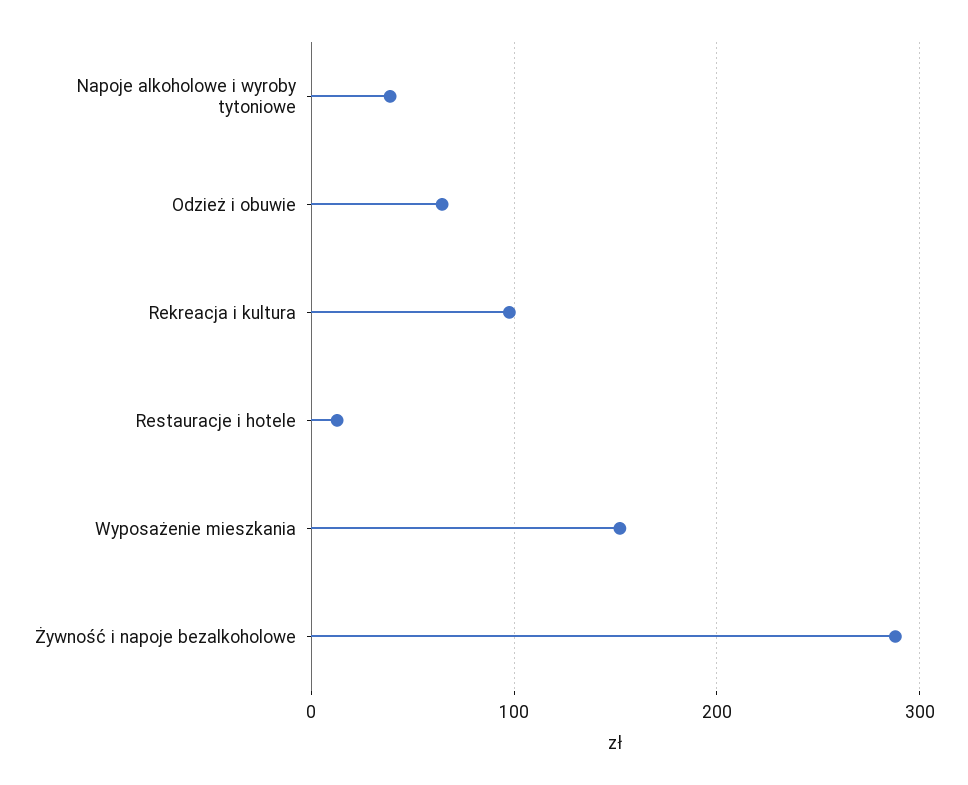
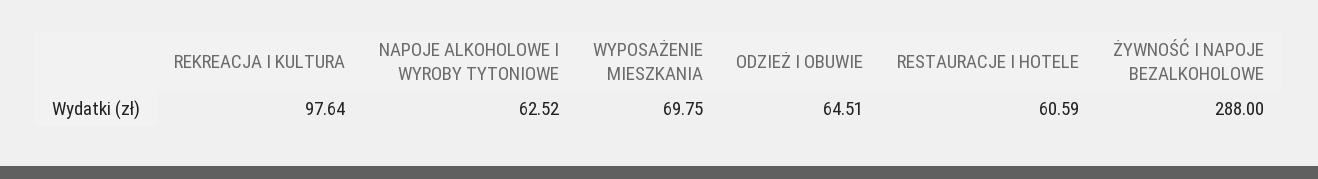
Napoje alkoholowe i wyroby tytoniowe: 40 -> 62.52
Restauracje i hotele: 10 -> 60.59
Wyposażenie mieszkania: 150 -> 69.75

